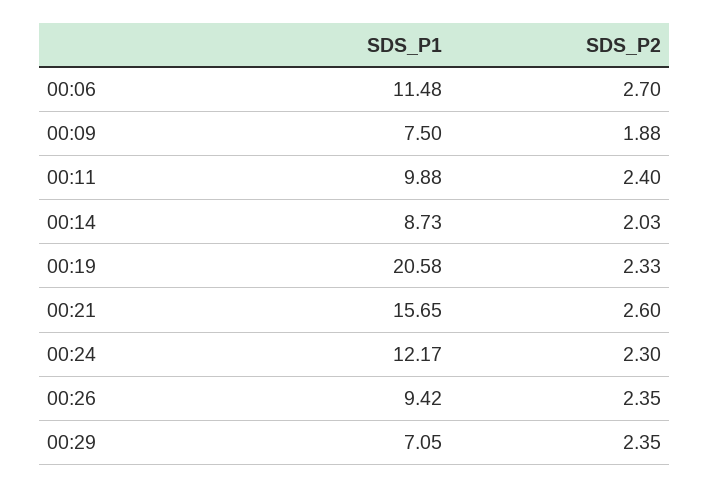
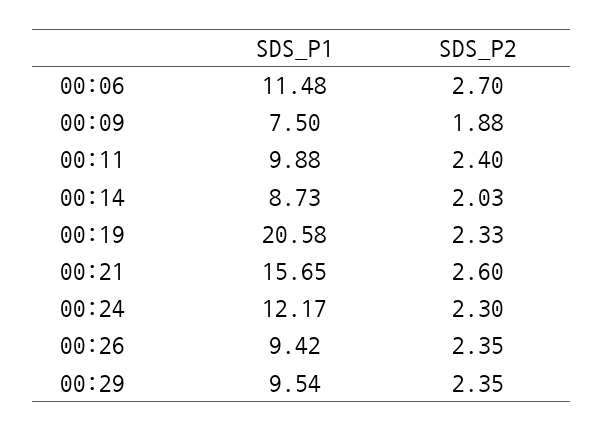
SDS_P1, 00:29: 7.05 -> 9.54

